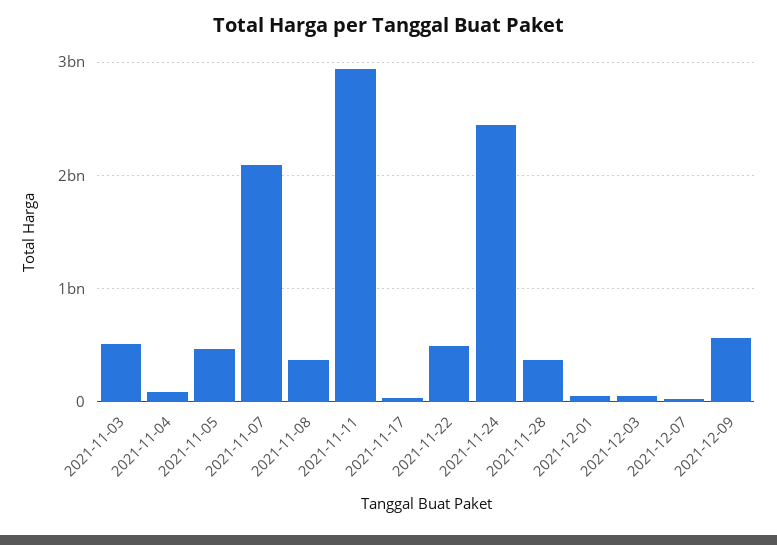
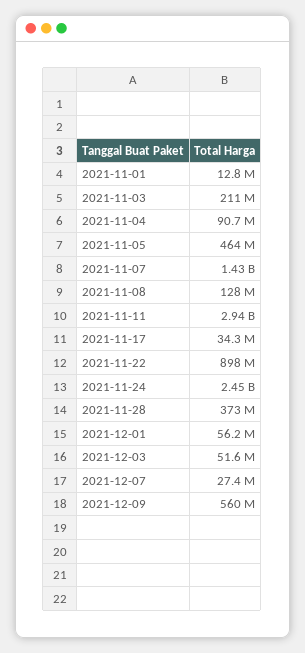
2021-11-03: 500000000 -> 211000000
2021-11-07: 2100000000 -> 1430000000
2021-11-08: 400000000 -> 128000000
2021-11-22: 500000000 -> 898000000
2021-11-01: none -> 12800000

